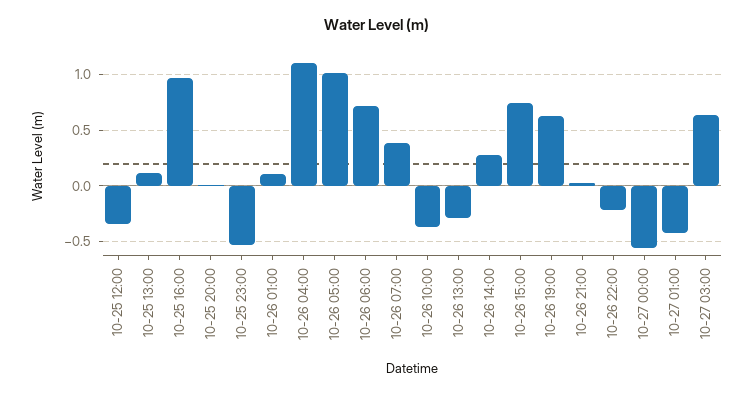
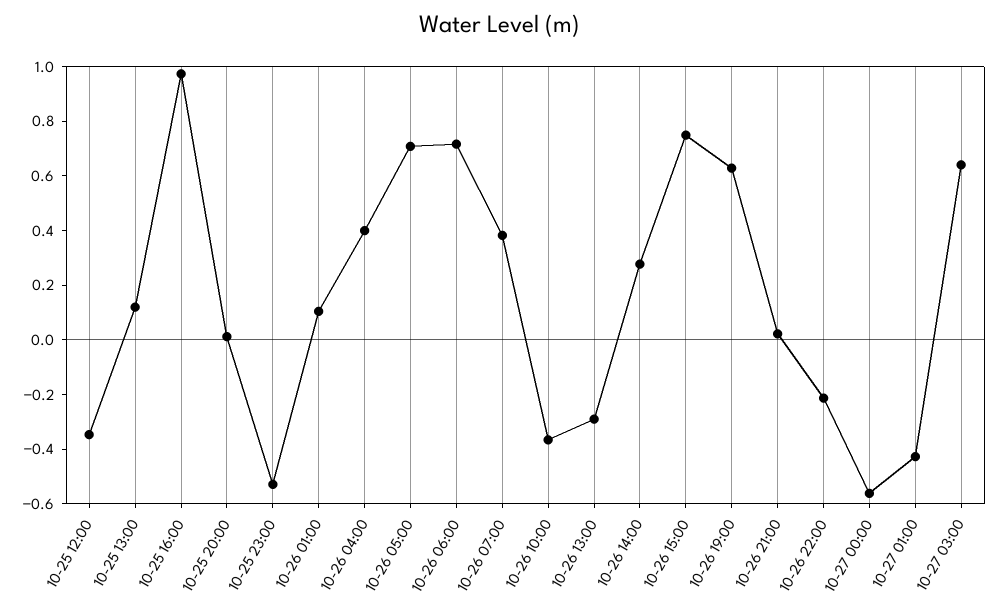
10-26 04:00: 1.1 -> 0.4
10-26 05:00: 1 -> 0.7

